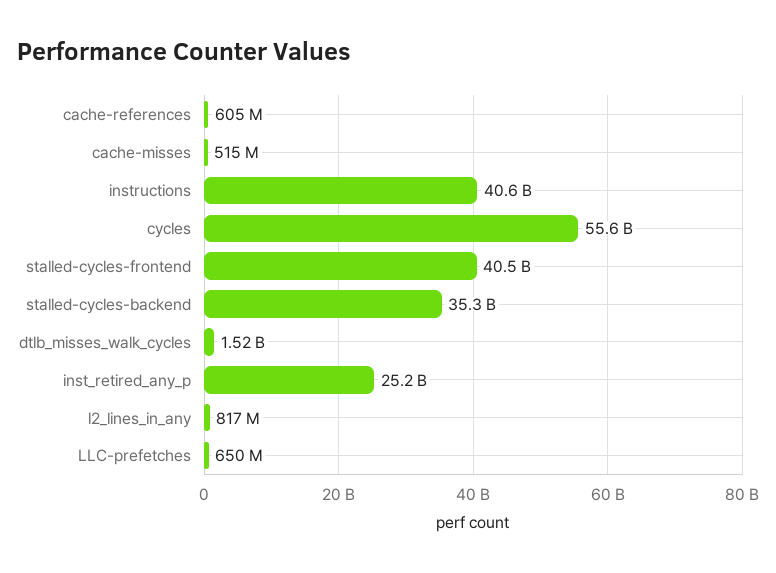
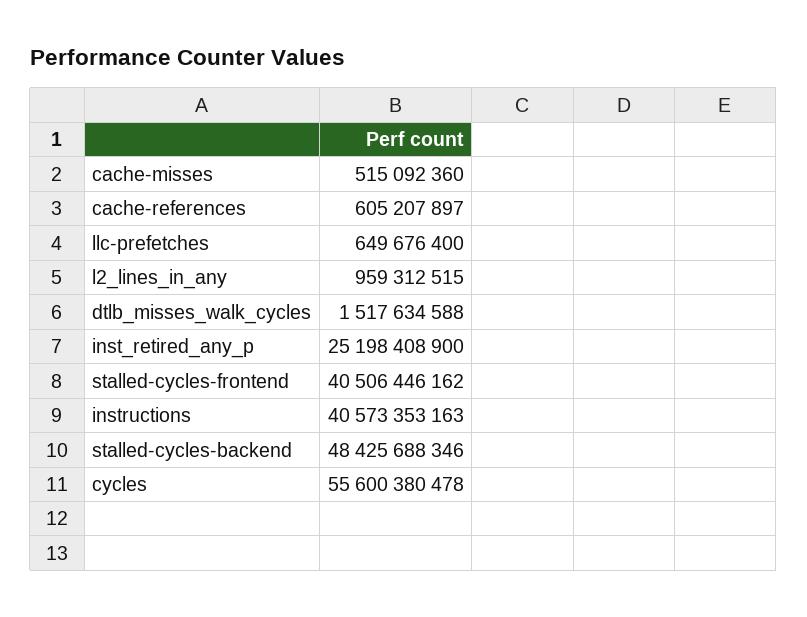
stalled-cycles-backend: 35300000000 -> 48425688346
l2_lines_in_any: 817000000 -> 959312515

